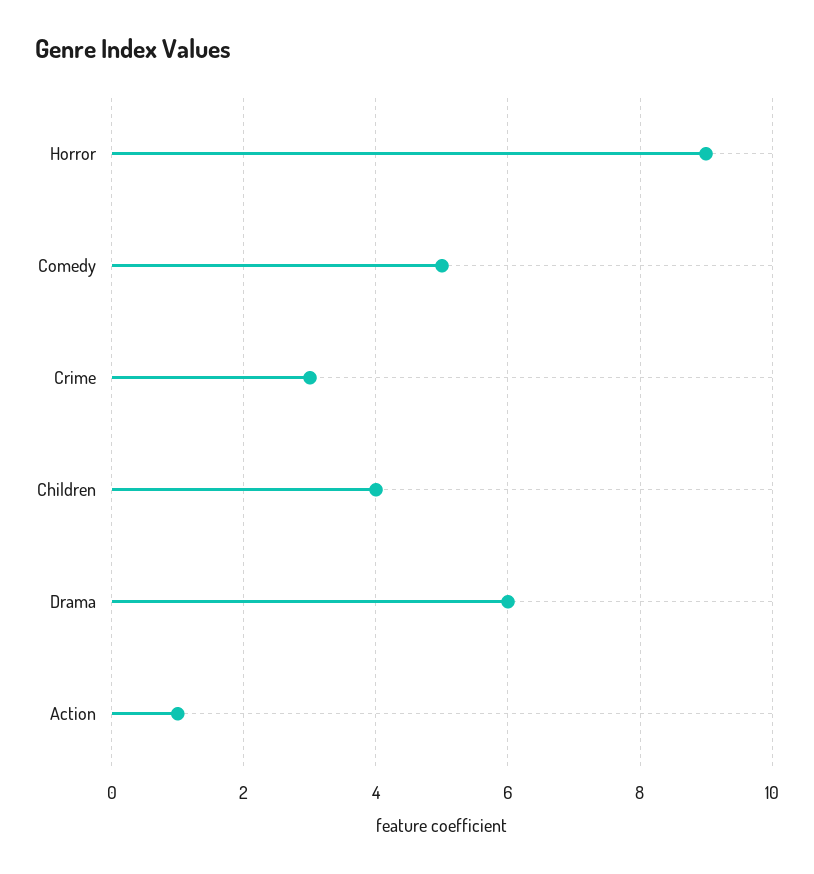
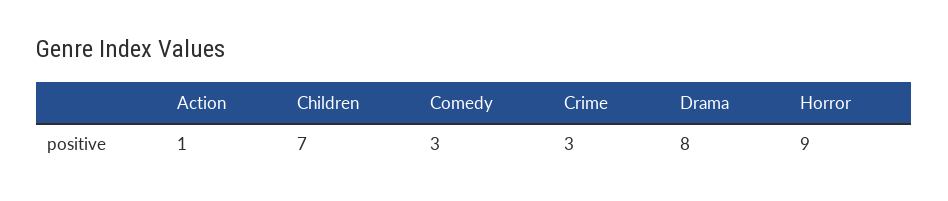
Comedy: 5 -> 3
Children: 4 -> 7
Drama: 6 -> 8

